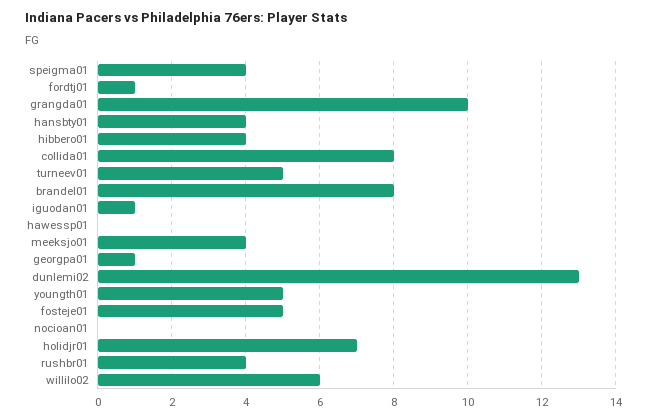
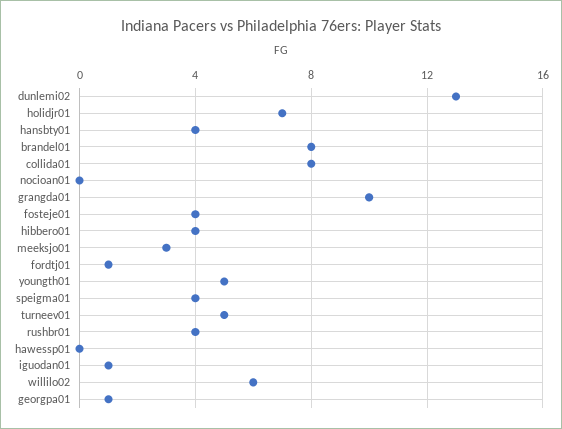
meeksjo01: 4 -> 3
fosteje01: 5 -> 4

